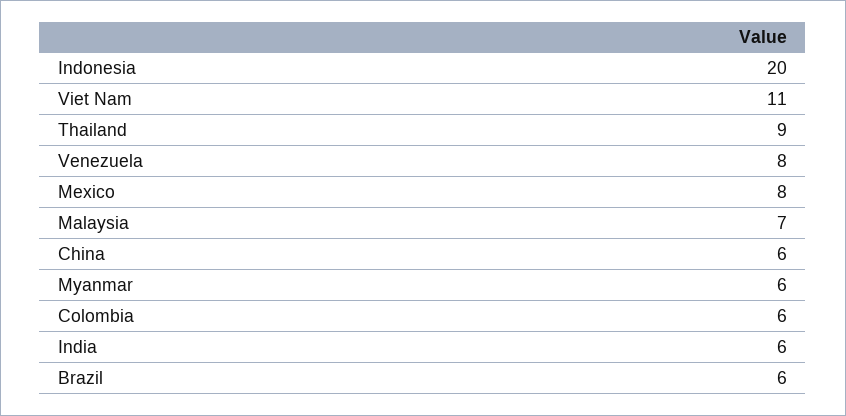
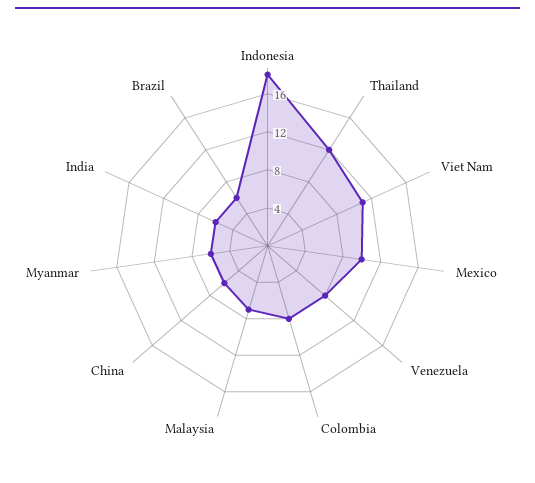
Indonesia: 20 -> 18
Thailand: 9 -> 12
Mexico: 8 -> 10
Colombia: 6 -> 8

